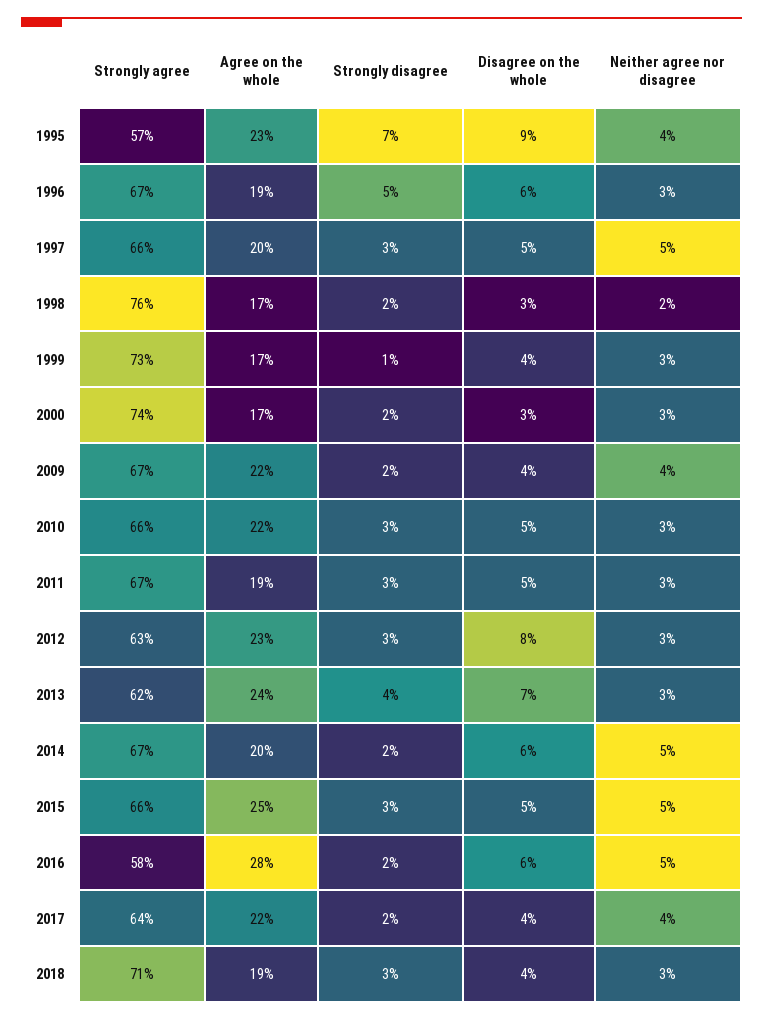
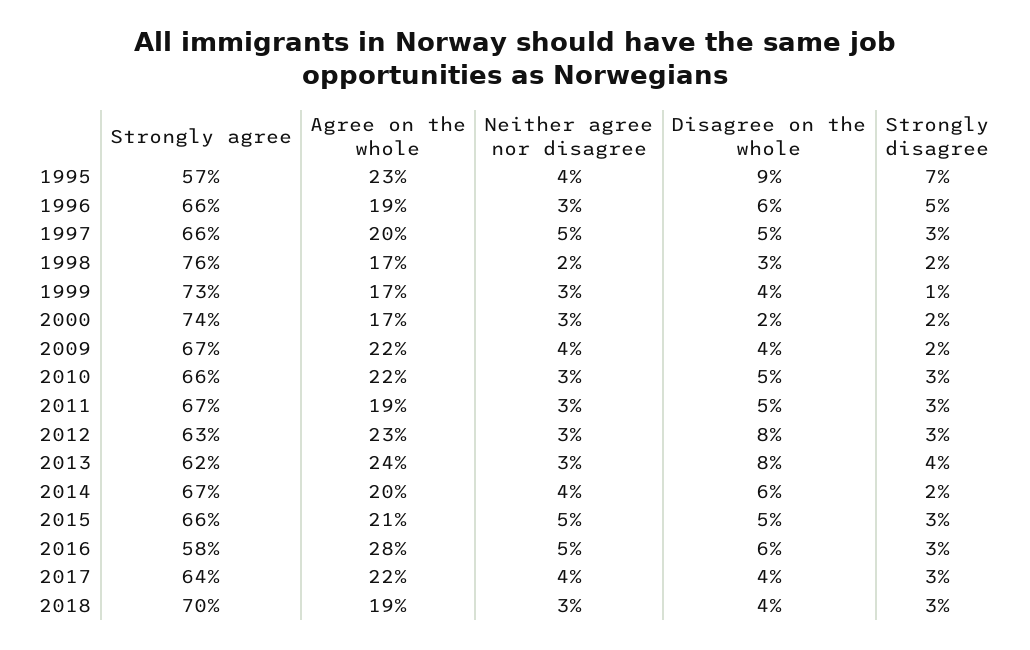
Strongly agree, 1996: 67 -> 66
Disagree on the whole, 2000: 3 -> 2
Disagree on the whole, 2013: 7 -> 8
Neither agree nor disagree, 2014: 5 -> 4
Agree on the whole, 2015: 25 -> 21
Strongly disagree, 2016: 2 -> 3
Strongly disagree, 2017: 2 -> 3
Strongly agree, 2018: 71 -> 70

